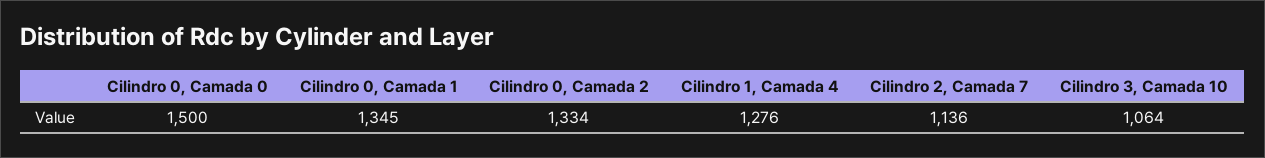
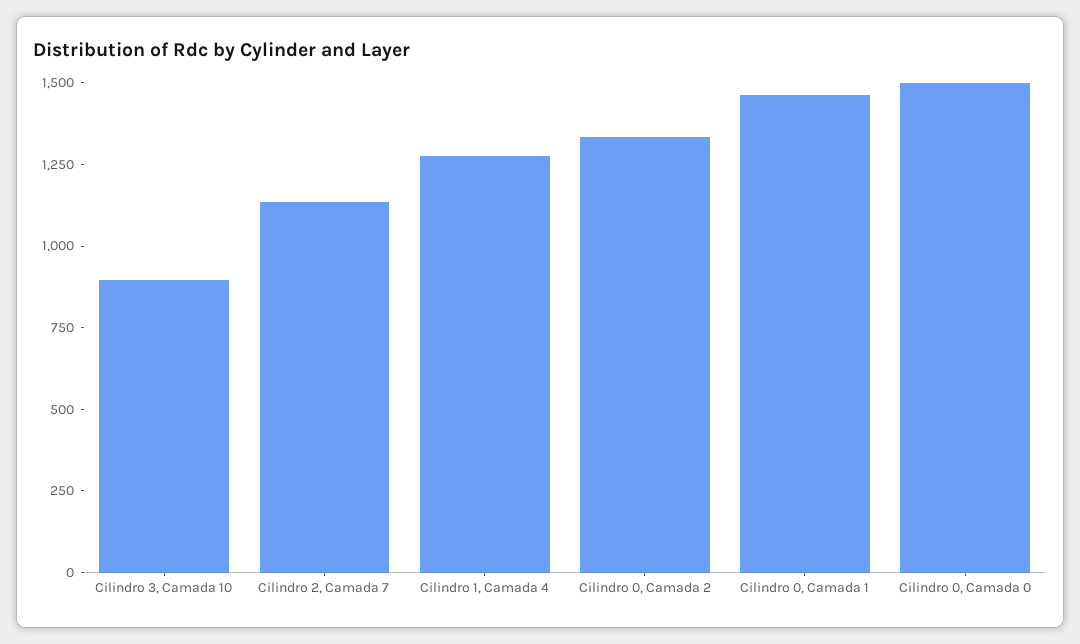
Cilindro 0, Camada 1: 1345 -> 1450
Cilindro 3, Camada 10: 1064 -> 900

